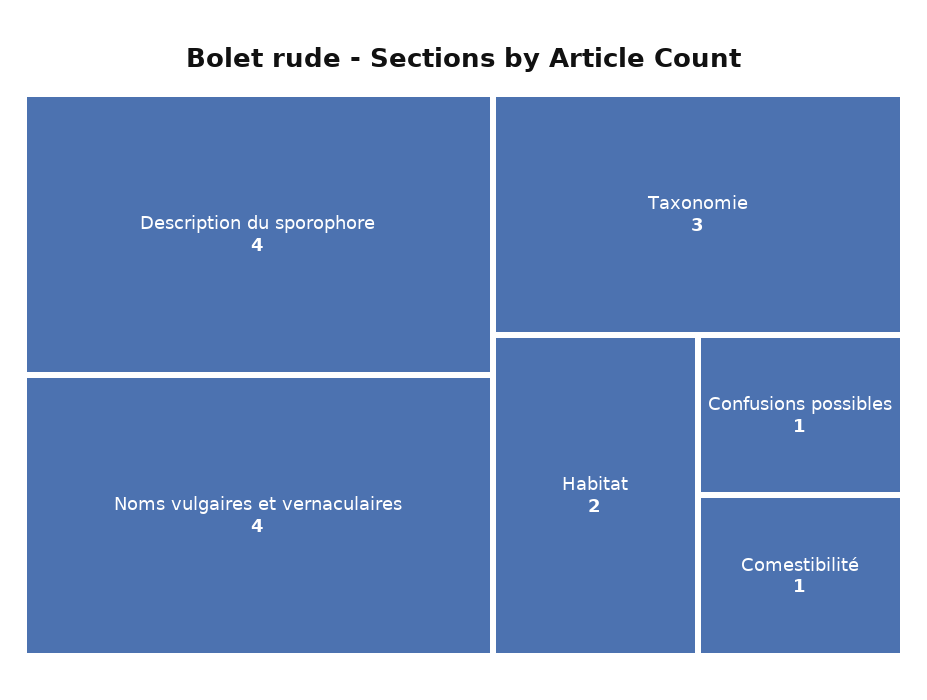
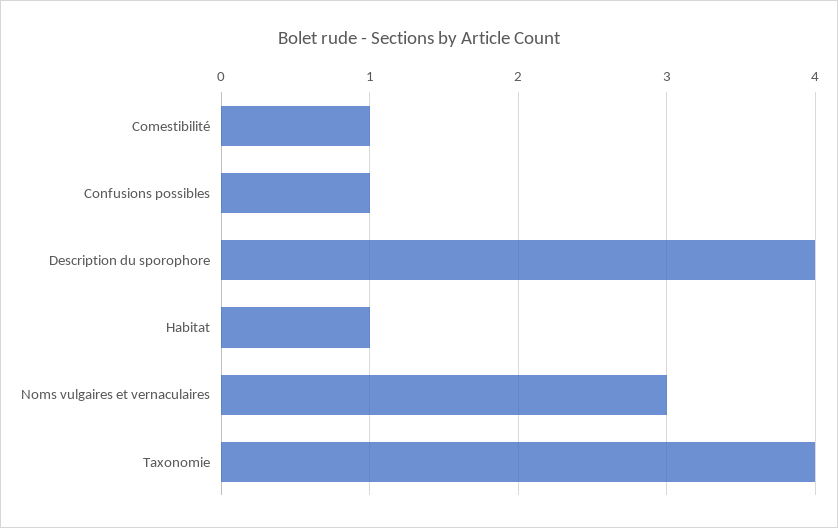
Noms vulgaires et vernaculaires: 4 -> 3
Taxonomie: 3 -> 4
Habitat: 2 -> 1

